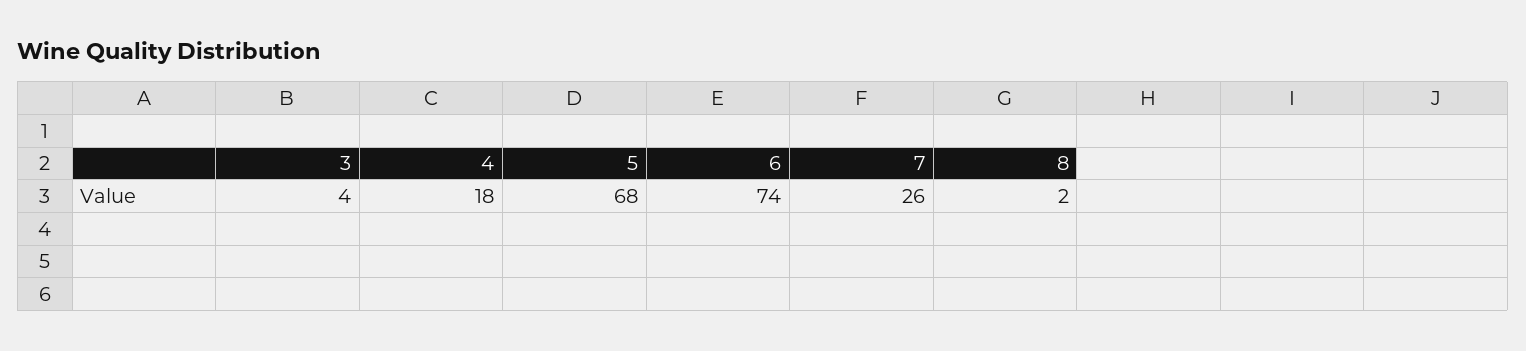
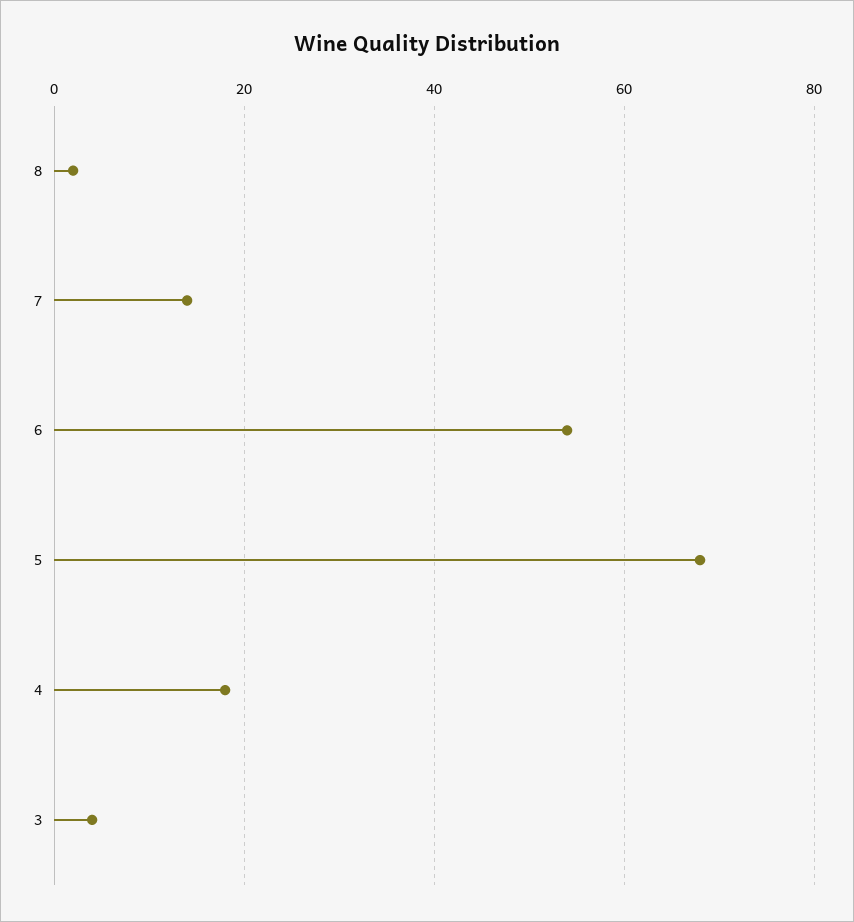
6: 74 -> 55
7: 26 -> 15

